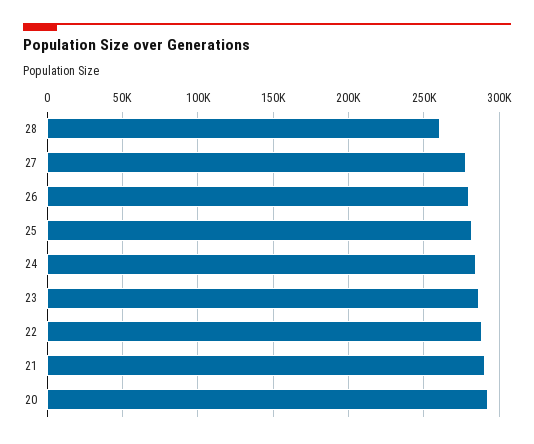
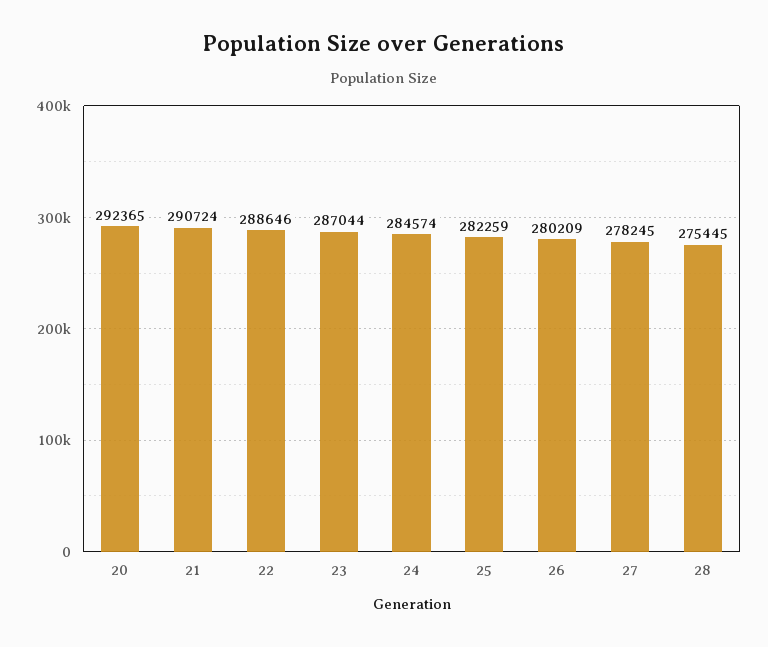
28: 260000 -> 275445

